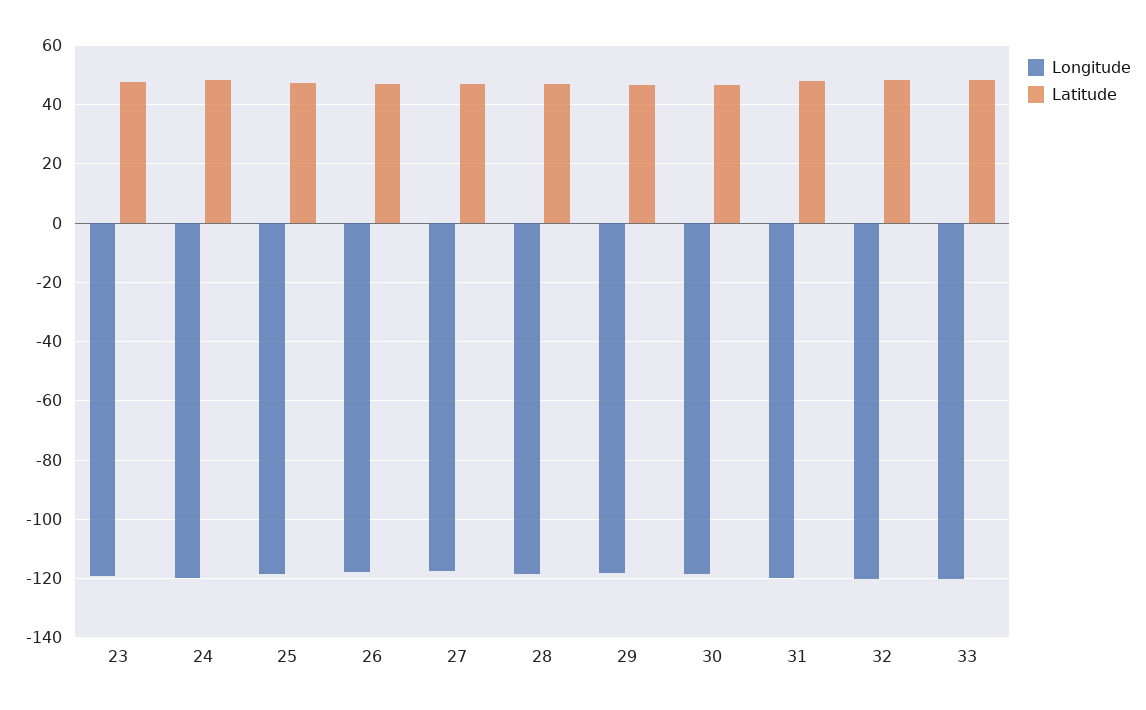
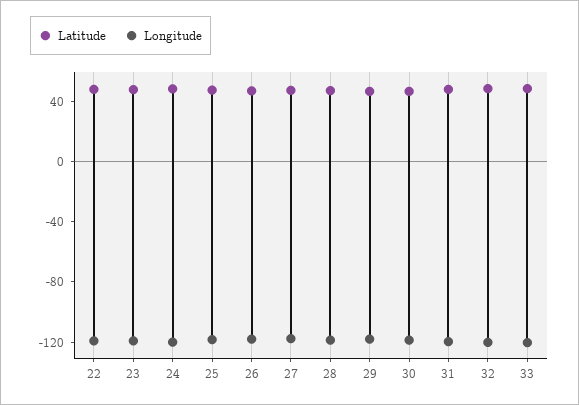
Latitude, 22: none -> 50
Longitude, 22: none -> -120

